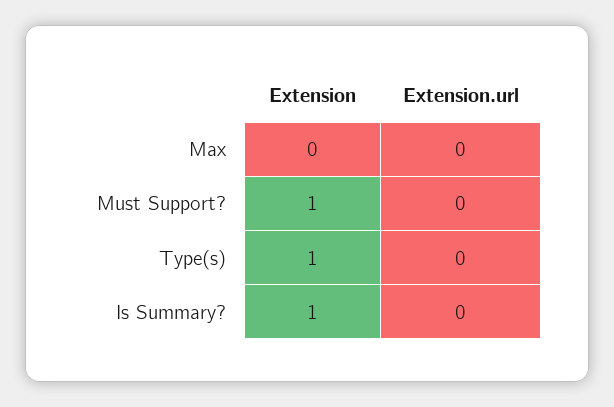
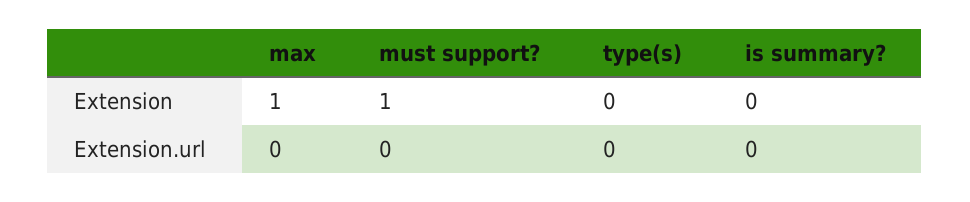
Extension, Max: 0 -> 1
Extension, Type(s): 1 -> 0
Extension, Is Summary?: 1 -> 0

